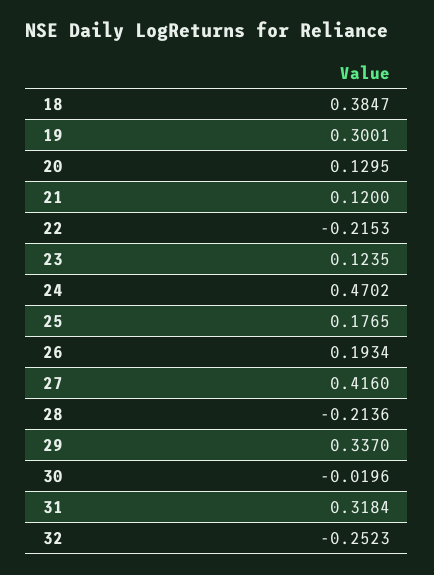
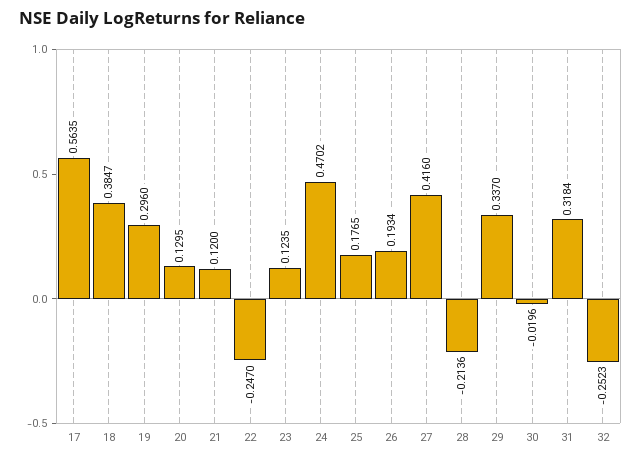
19: 0.3001 -> 0.296
22: -0.2153 -> -0.247
17: none -> 0.5635

